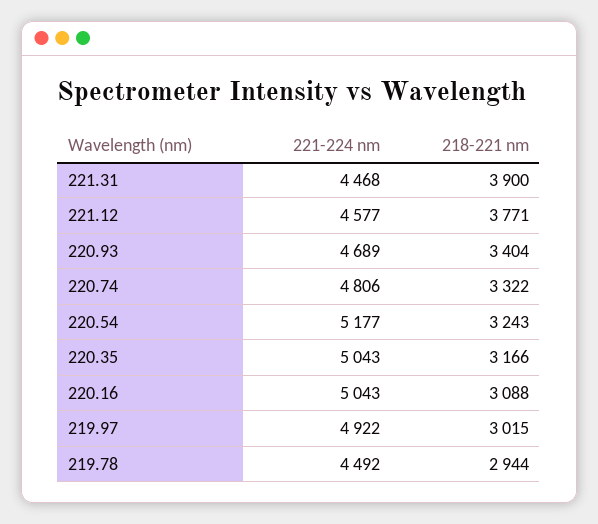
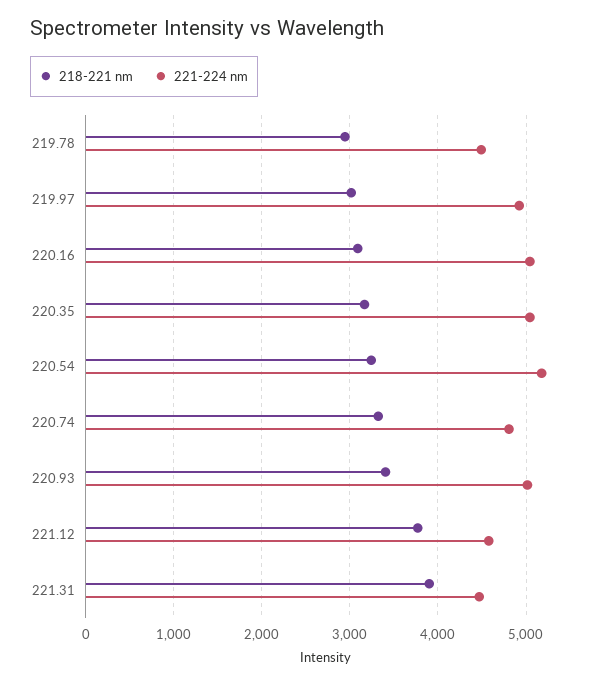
221-224 nm, 220.93: 4689 -> 5000

